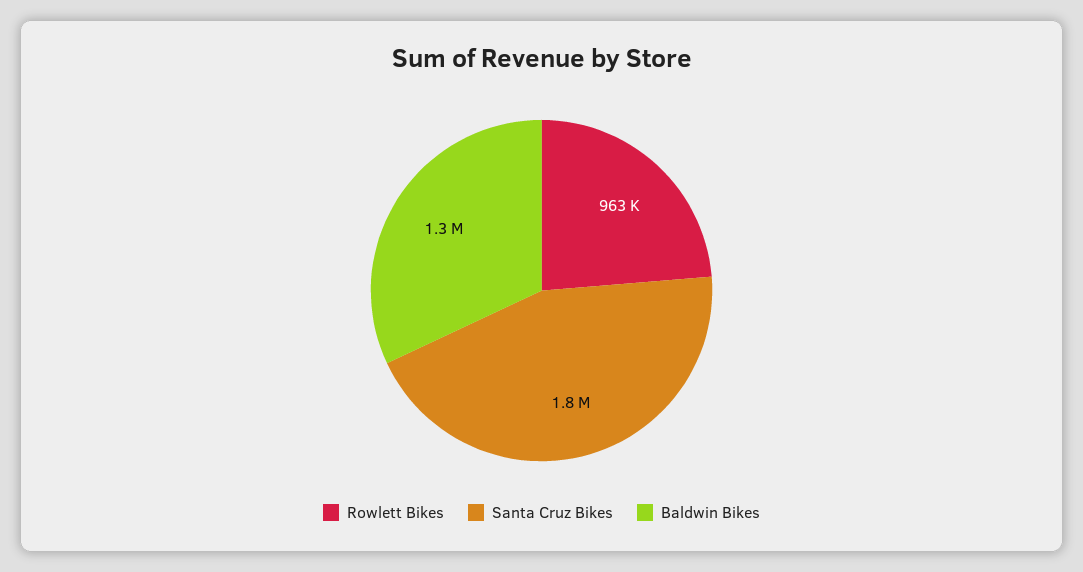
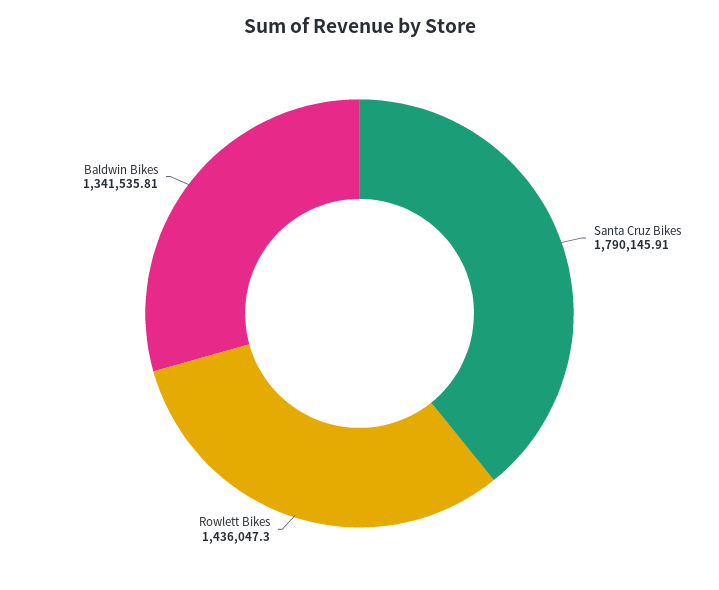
Rowlett Bikes: 963000 -> 1436047.3

